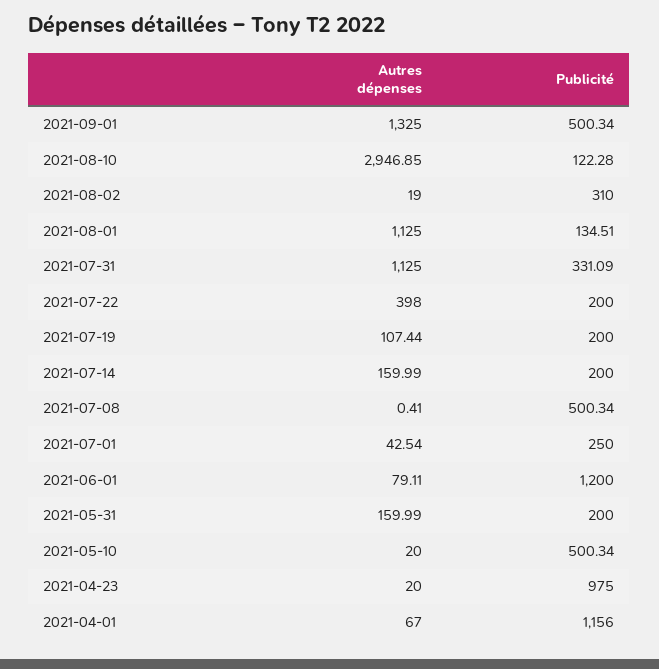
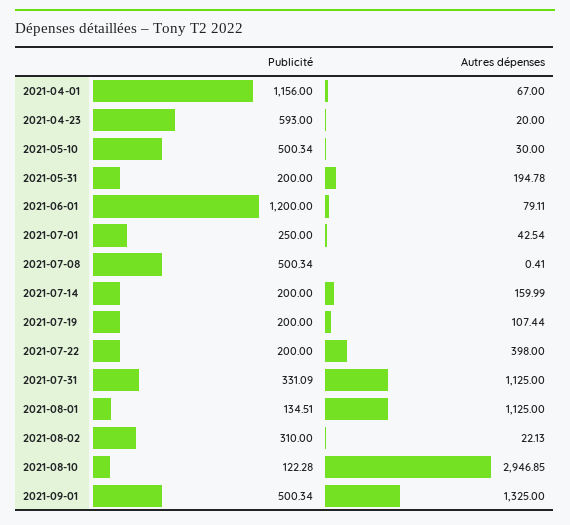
Autres dépenses, 2021-08-02: 19 -> 22.13
Autres dépenses, 2021-05-31: 159.99 -> 194.78
Autres dépenses, 2021-05-10: 20 -> 30
Publicité, 2021-04-23: 975 -> 593

